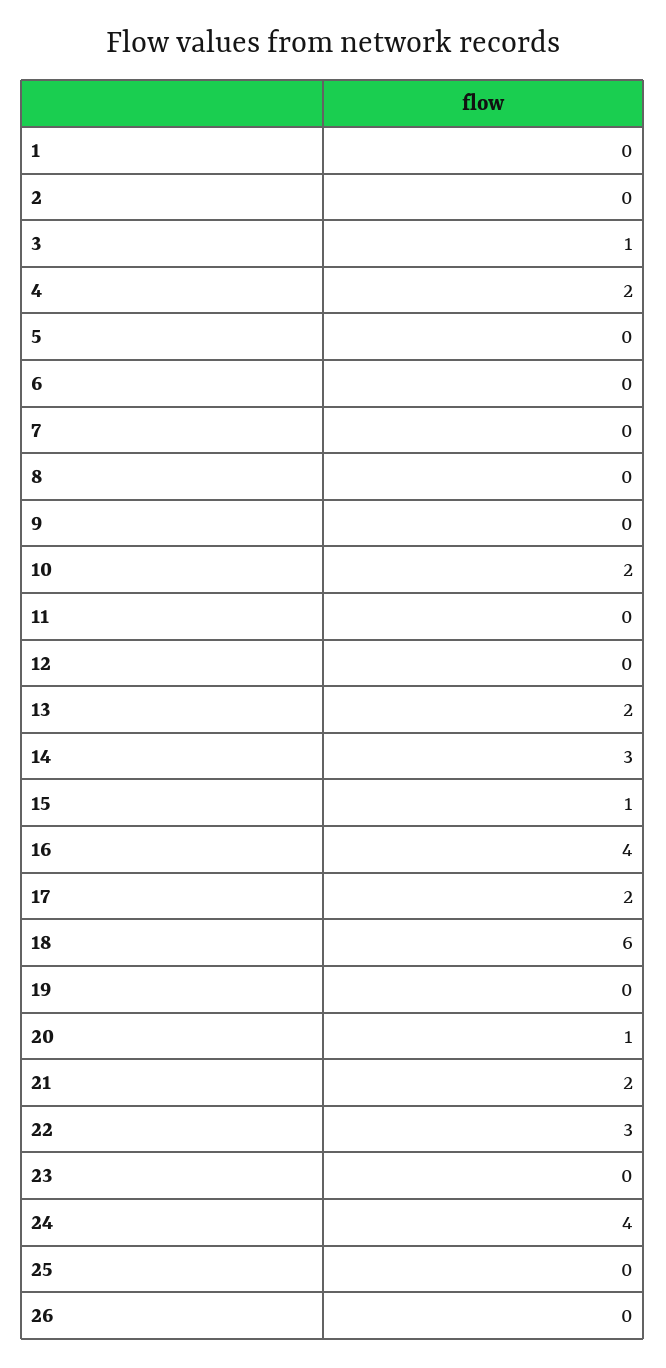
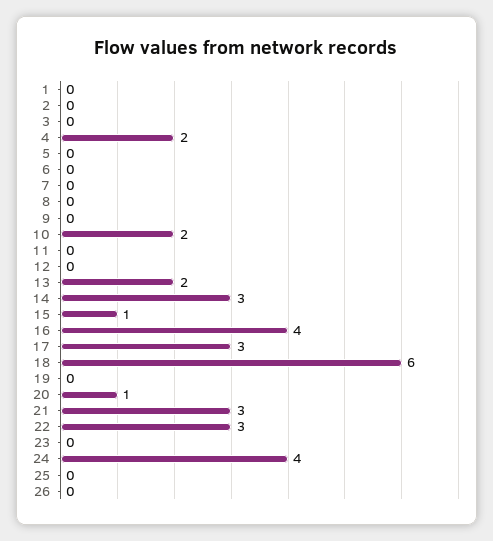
3: 1 -> 0
17: 2 -> 3
21: 2 -> 3

